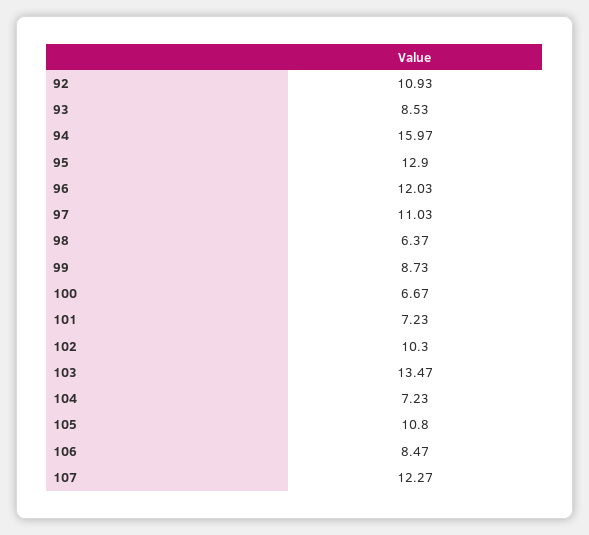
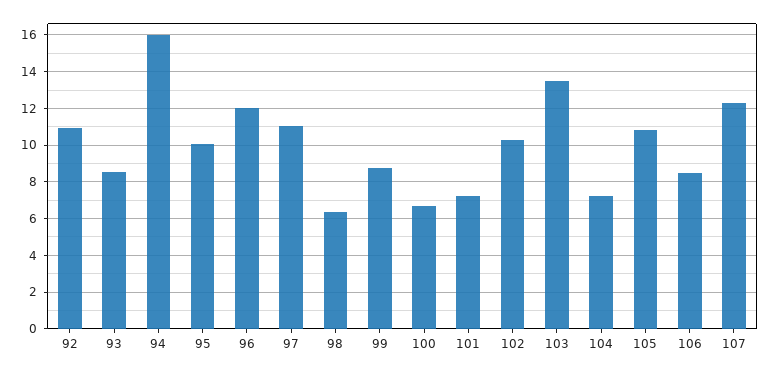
95: 12.9 -> 10

